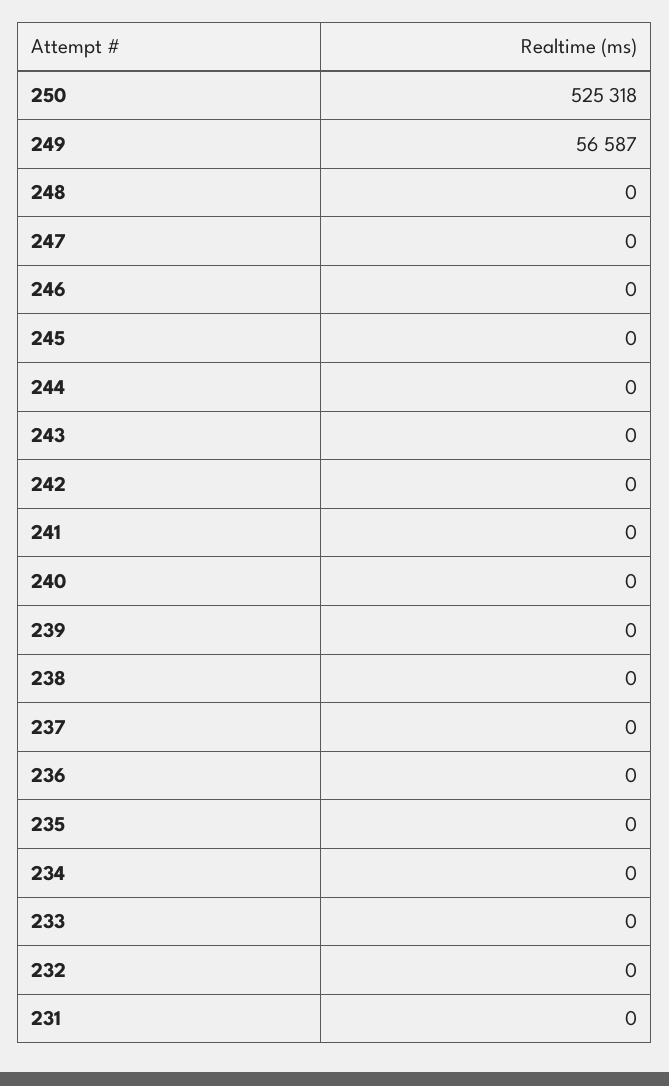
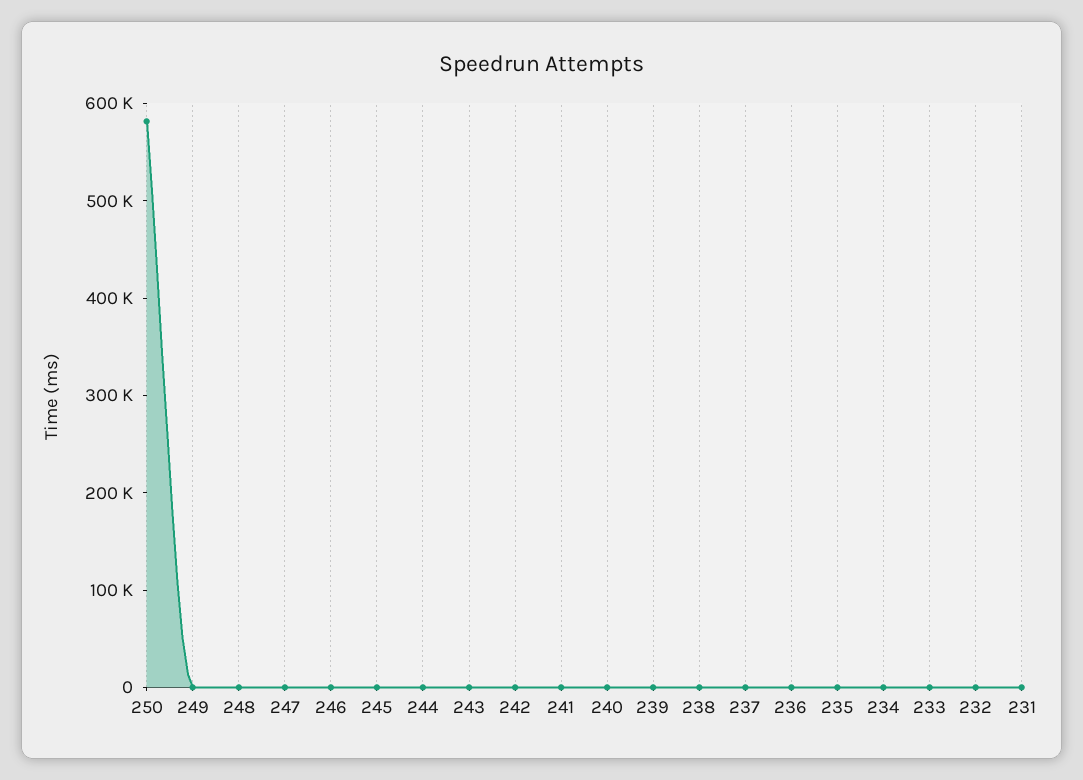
250: 525318 -> 580000
249: 56587 -> 0

